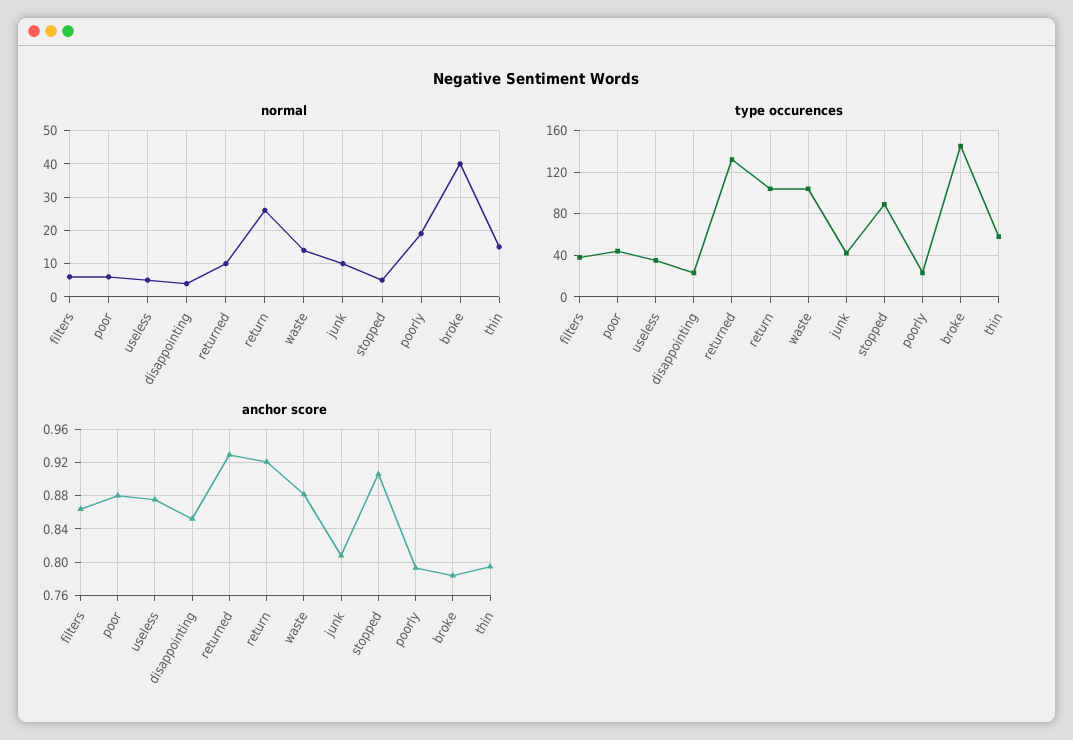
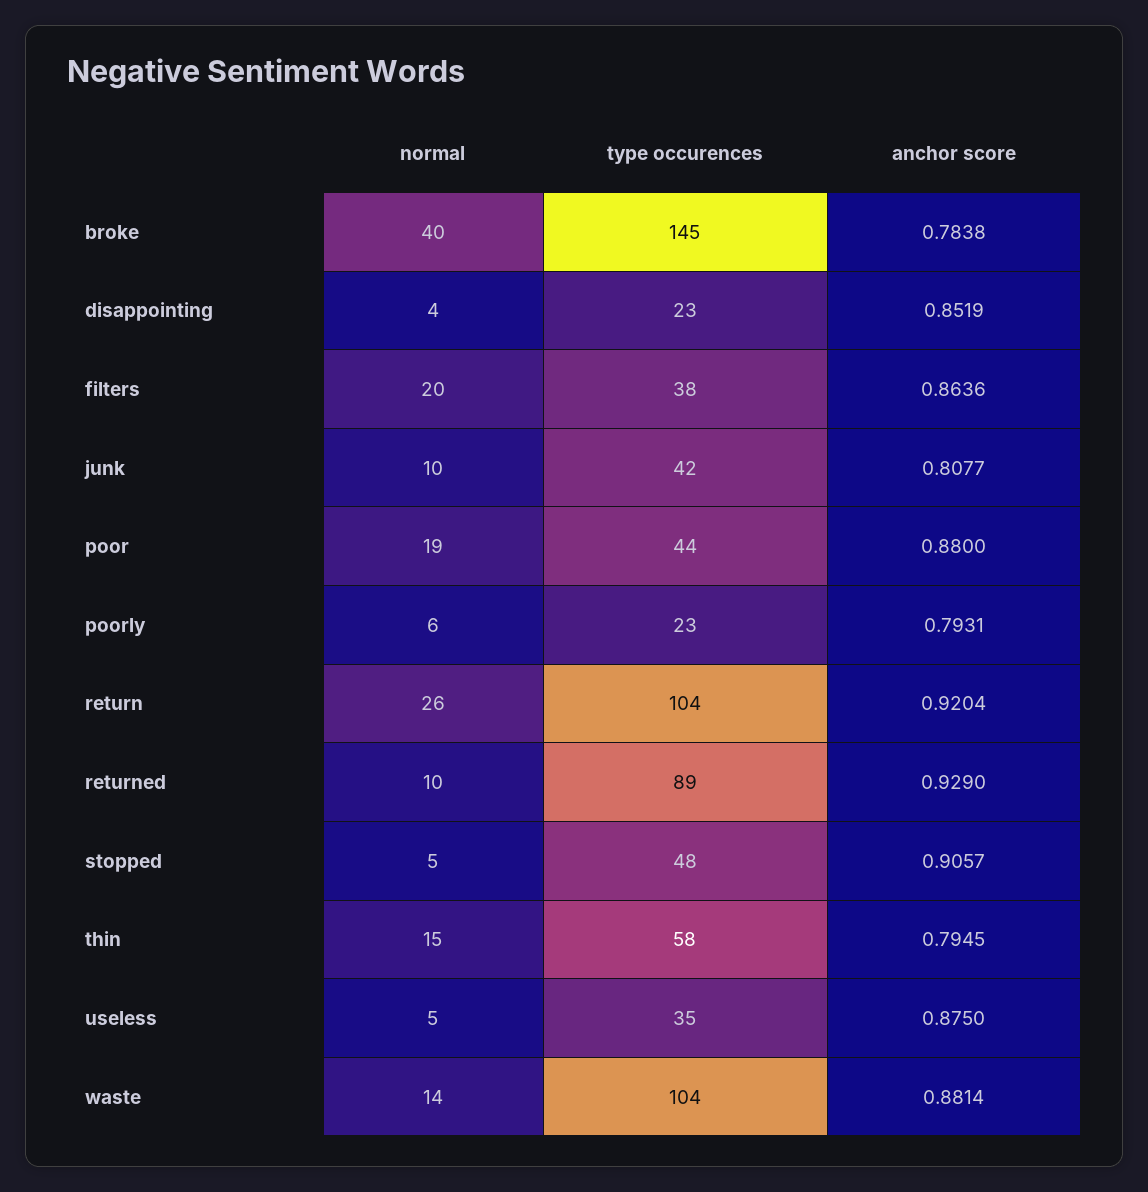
normal, filters: 5 -> 20
normal, poor: 5 -> 19
normal, poorly: 20 -> 6
type occurences, returned: 130 -> 89
type occurences, stopped: 90 -> 48

